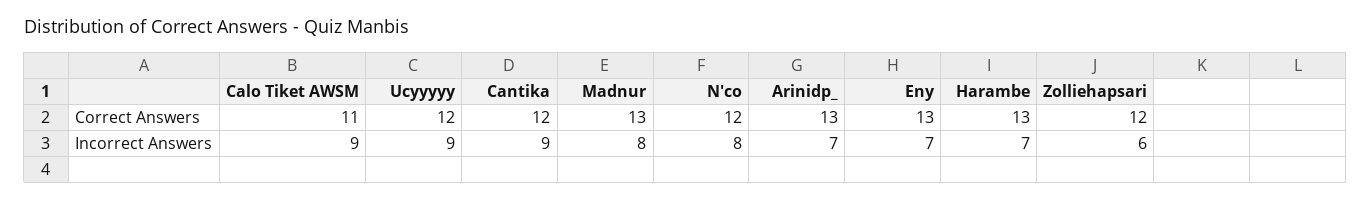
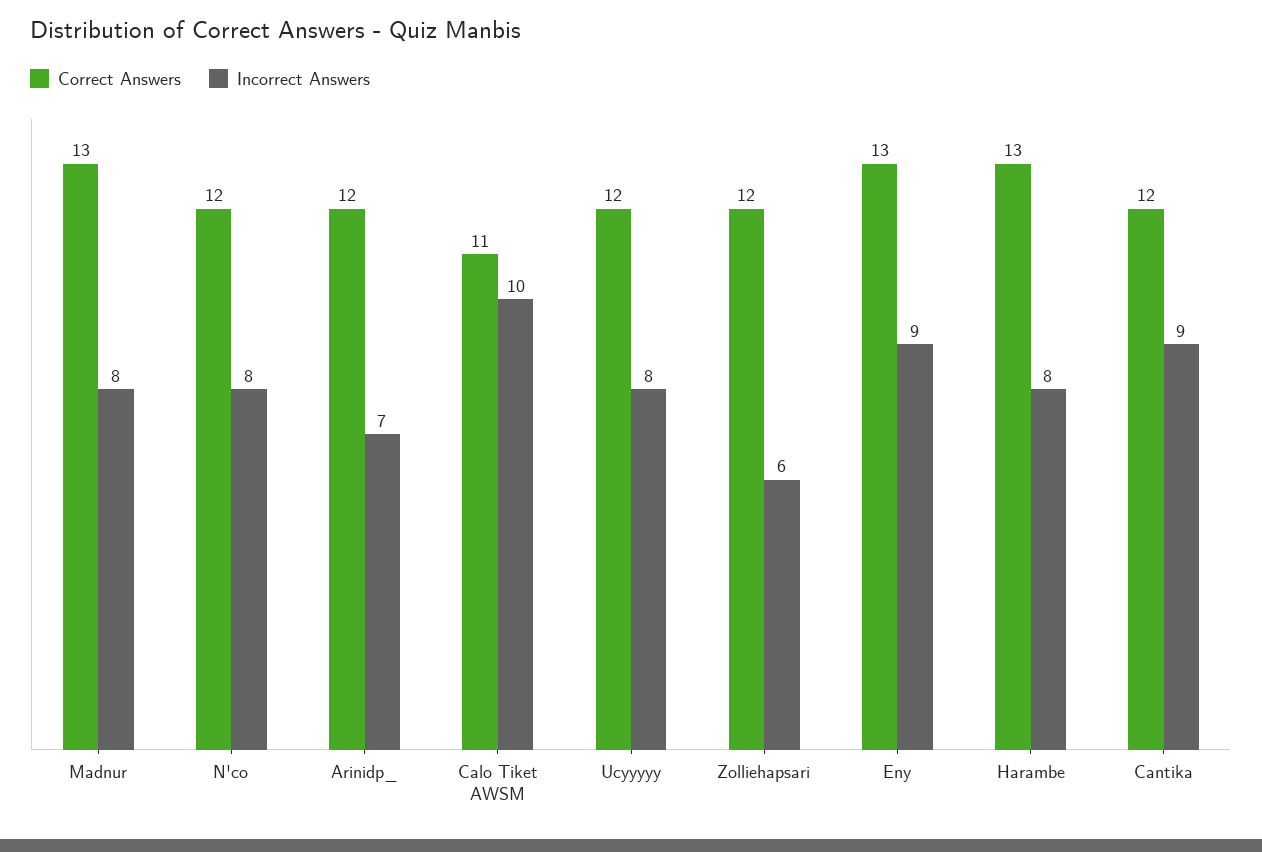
Correct Answers, Arinidp_: 13 -> 12
Incorrect Answers, Calo Tiket AWSM: 9 -> 10
Incorrect Answers, Ucyyyyy: 9 -> 8
Incorrect Answers, Eny: 7 -> 9
Incorrect Answers, Harambe: 7 -> 8

